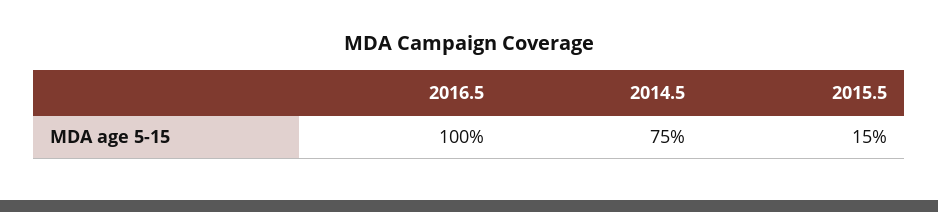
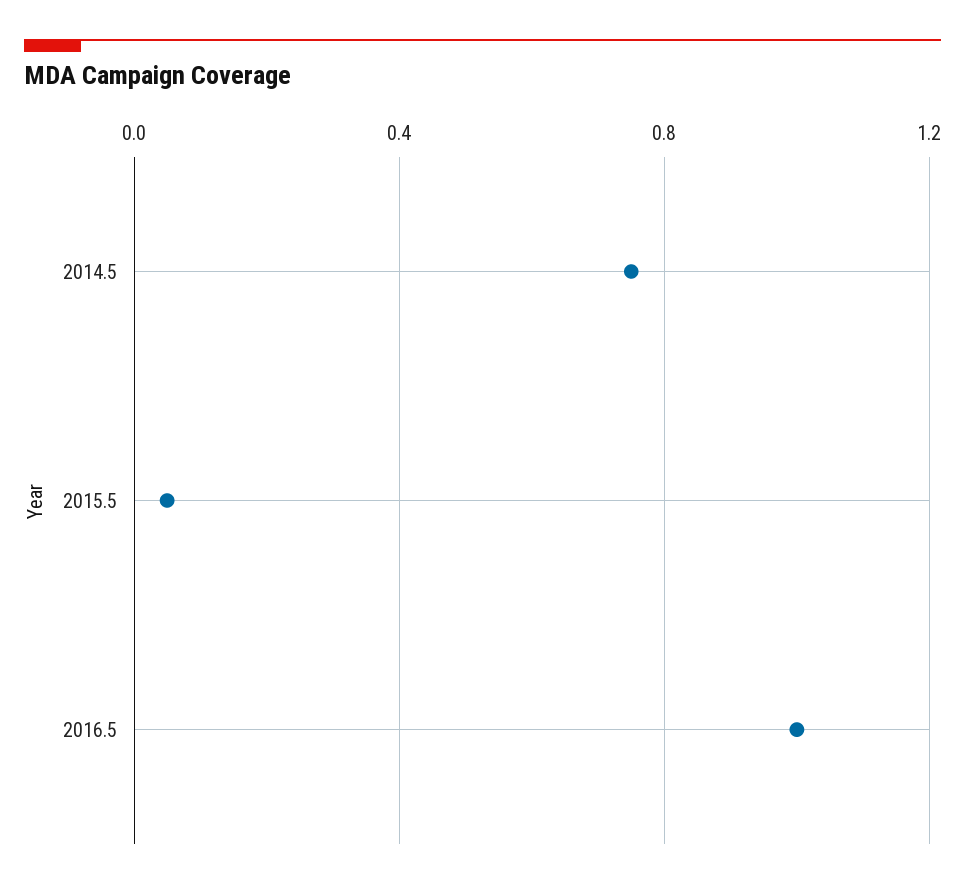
2015.5: 0.15 -> 0.05

